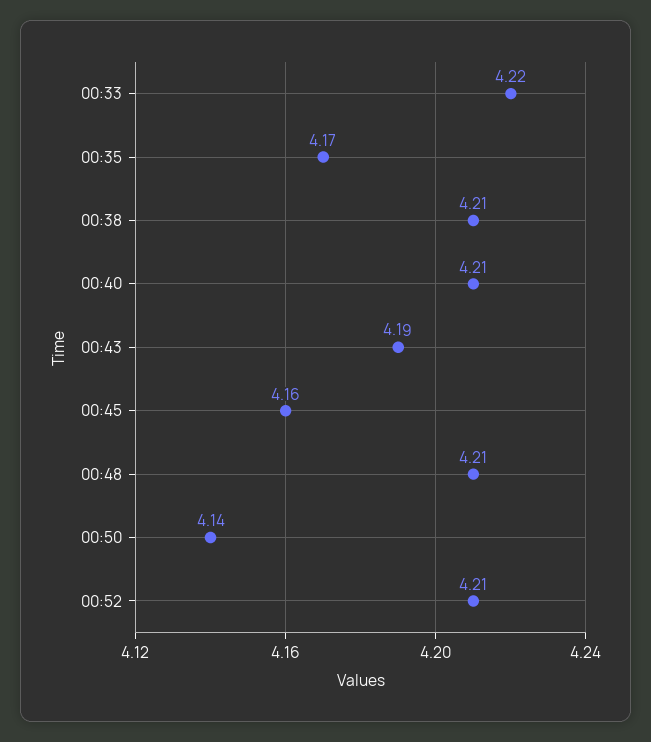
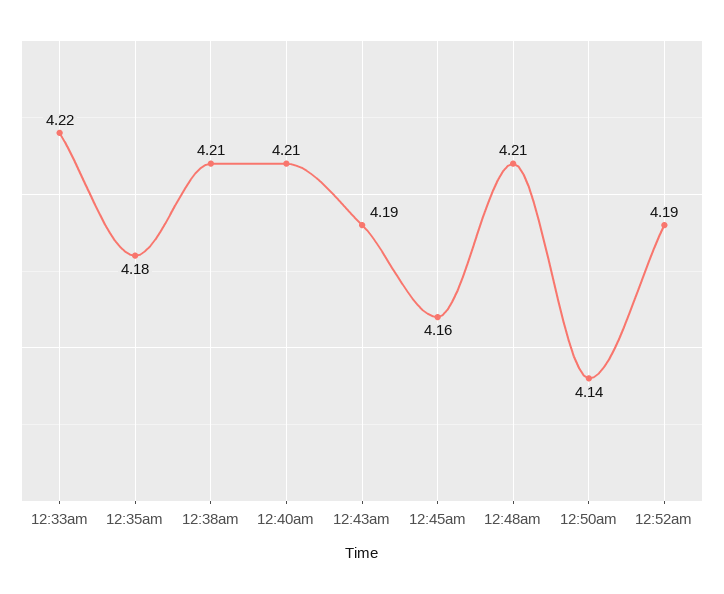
00:35: 4.17 -> 4.18
00:52: 4.21 -> 4.19

